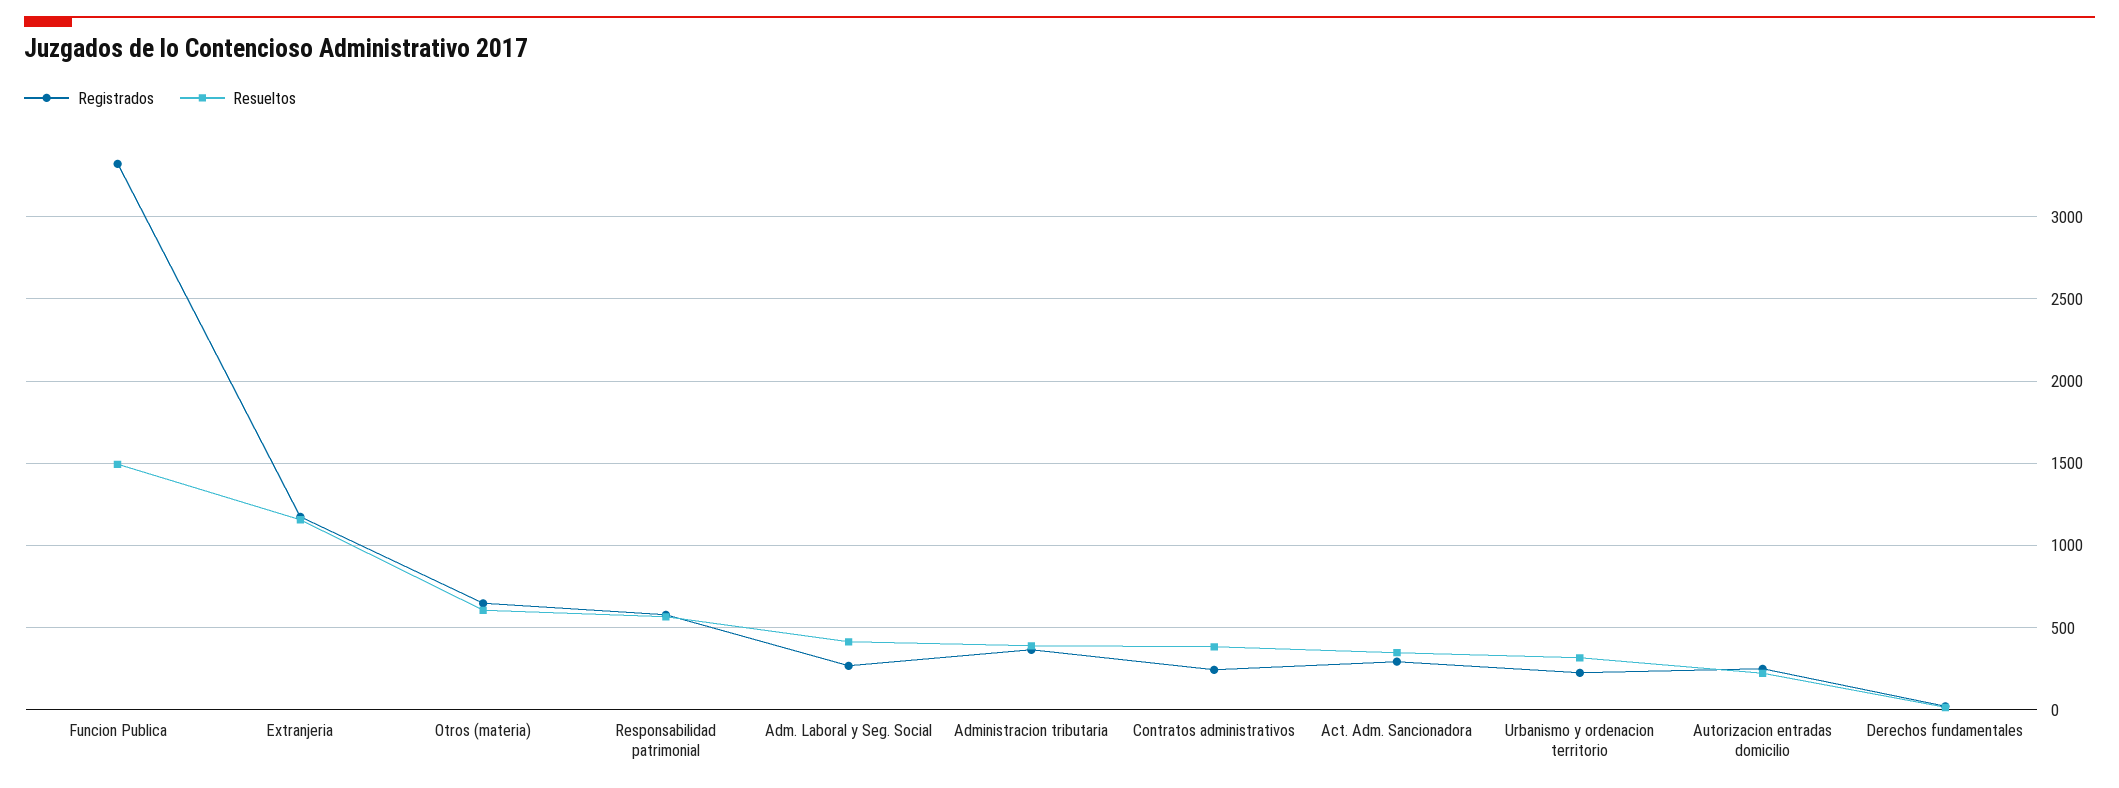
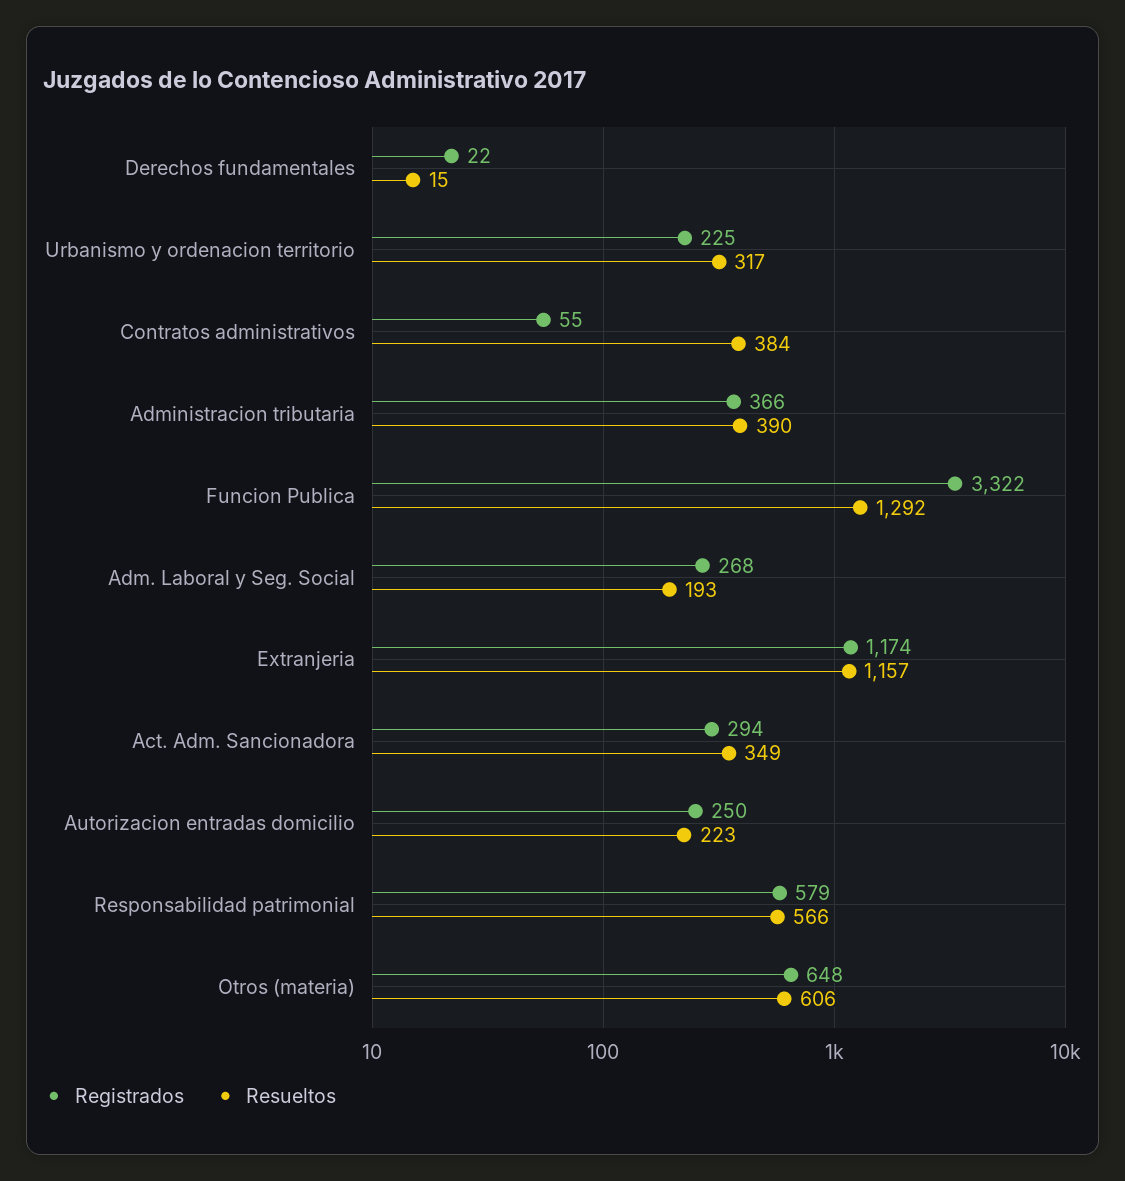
Resueltos, Funcion Publica: 1500 -> 1292
Resueltos, Adm. Laboral y Seg. Social: 400 -> 193
Registrados, Contratos administrativos: 250 -> 55

